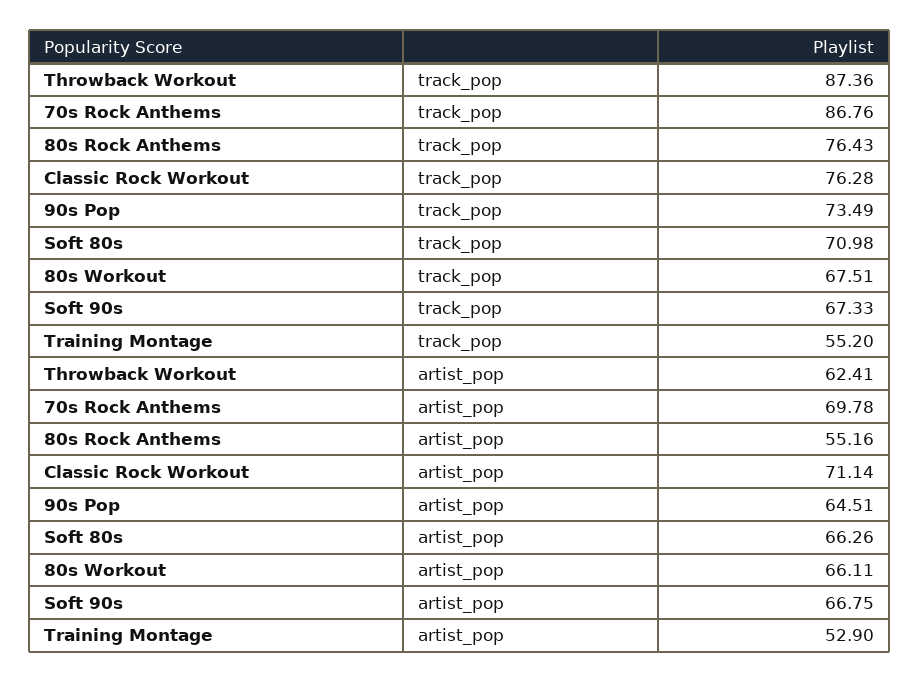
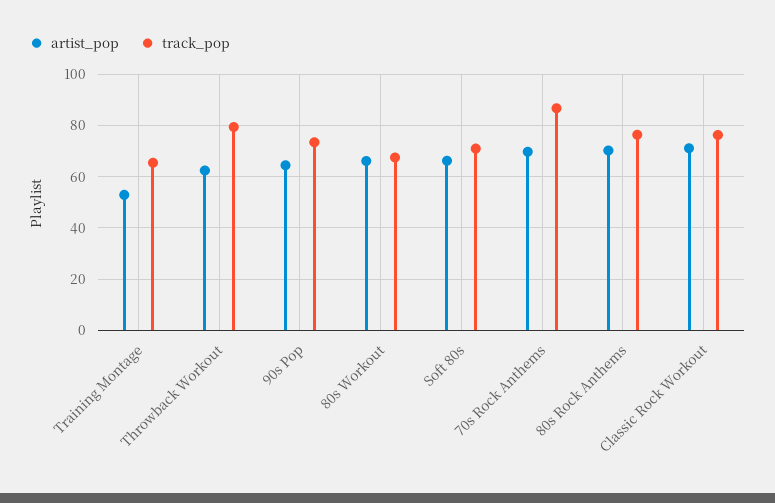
track_pop, Throwback Workout: 87.36 -> 80
track_pop, Soft 90s: 67.33 -> none
track_pop, Training Montage: 55.2 -> 65
artist_pop, 80s Rock Anthems: 55.16 -> 70
artist_pop, Soft 90s: 66.75 -> none

